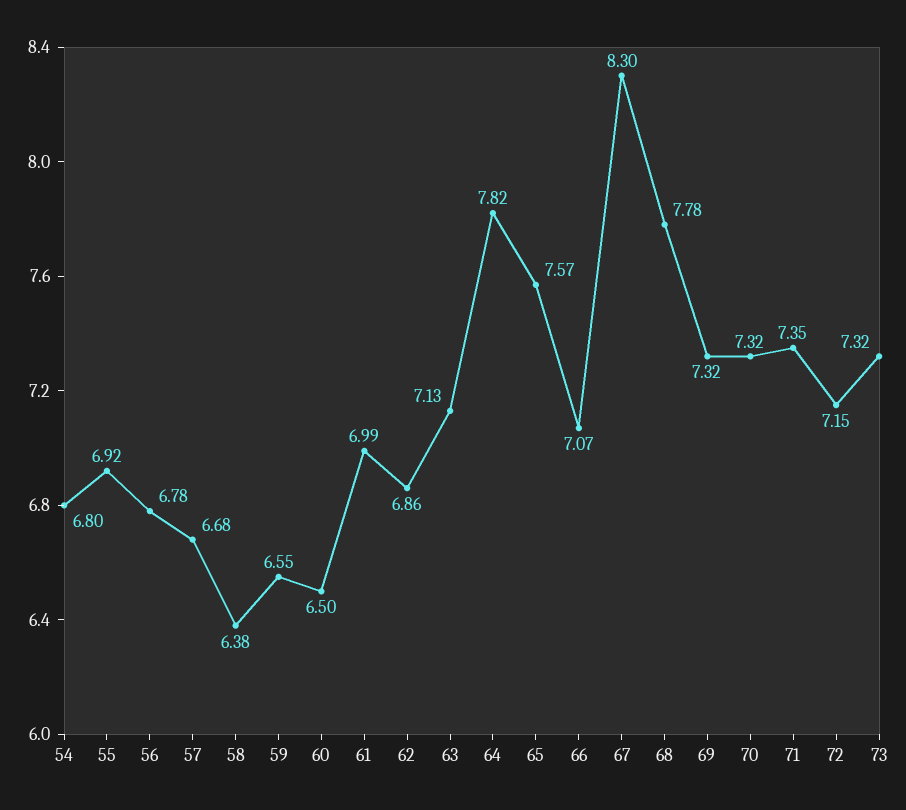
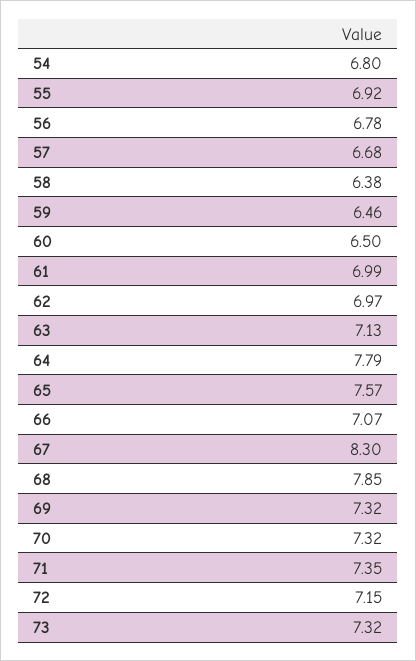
59: 6.55 -> 6.46
62: 6.86 -> 6.97
64: 7.82 -> 7.79
68: 7.78 -> 7.85

